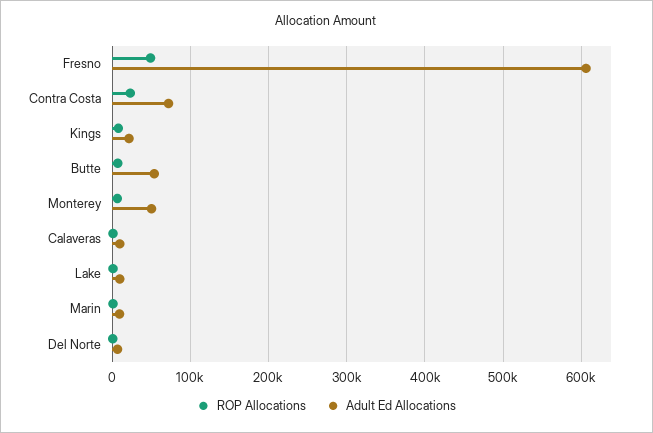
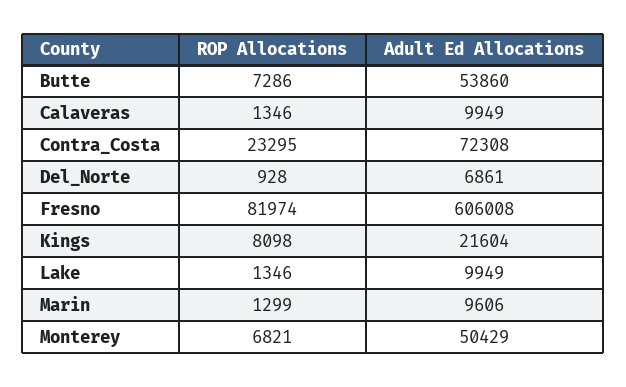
ROP Allocations, Fresno: 50000 -> 81974

